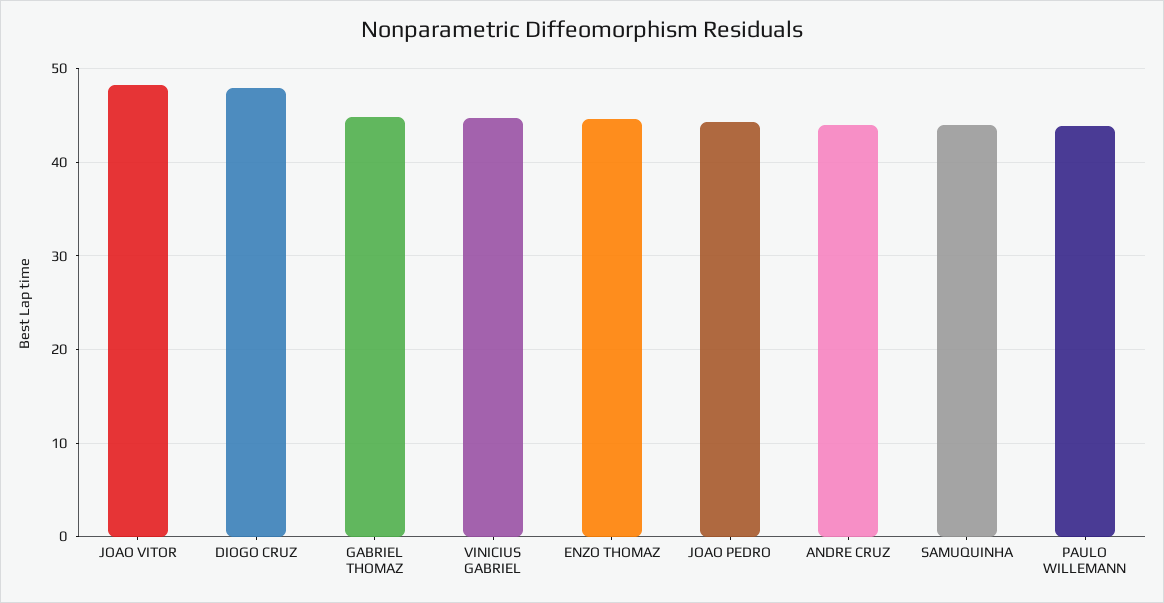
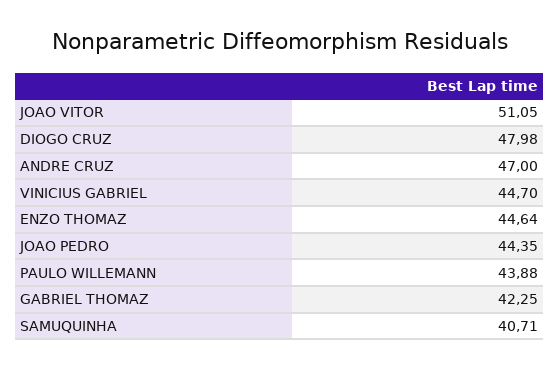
JOAO VITOR: 48 -> 51.05
GABRIEL THOMAZ: 45 -> 42.25
ANDRE CRUZ: 44 -> 47
SAMUQUINHA: 44 -> 40.71

